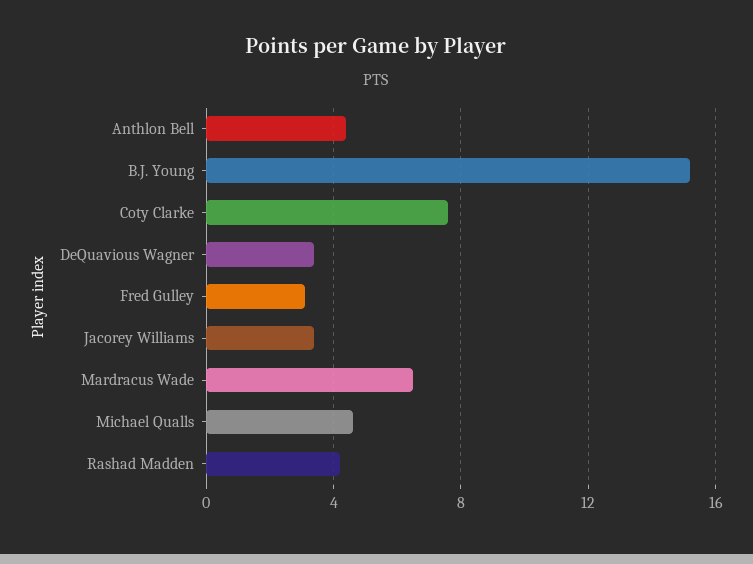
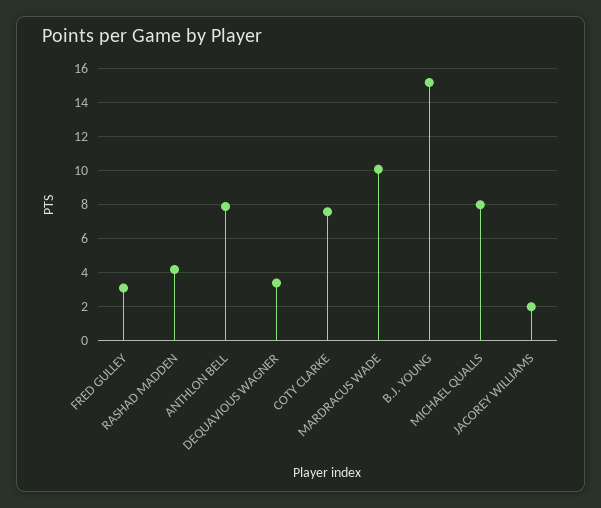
Anthlon Bell: 4.5 -> 8
Jacorey Williams: 3.5 -> 2
Mardracus Wade: 6.5 -> 10
Michael Qualls: 4.5 -> 8

